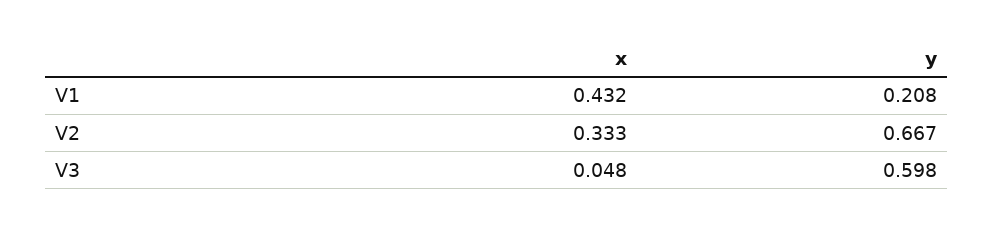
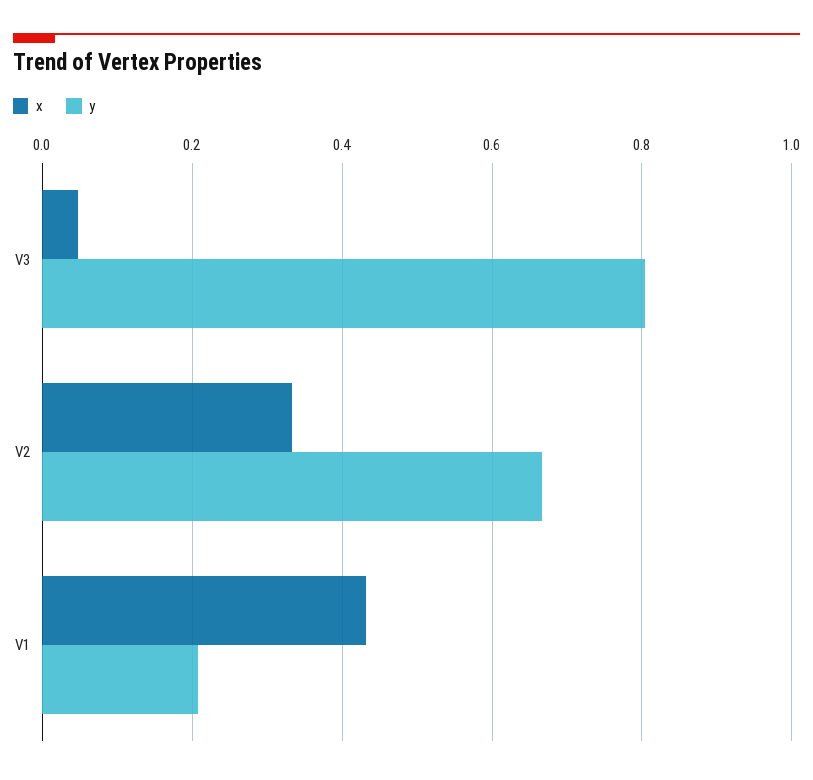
y, V3: 0.598 -> 0.8

